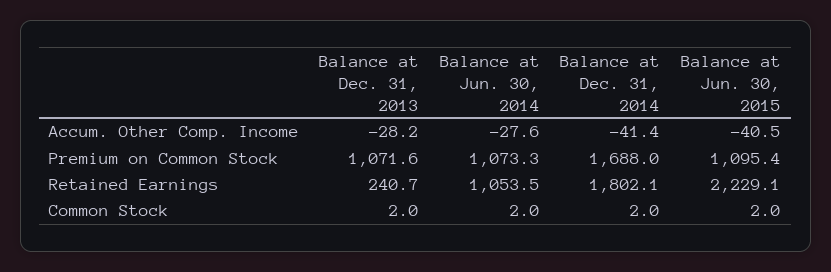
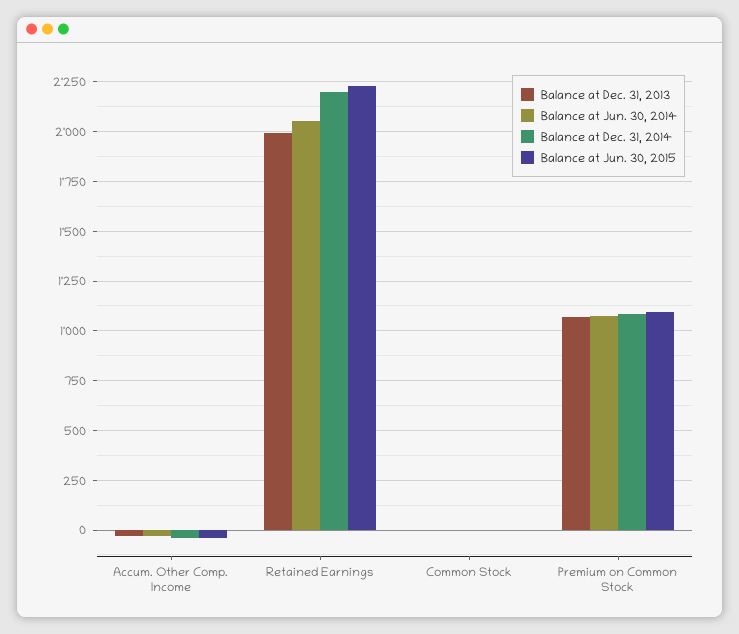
Balance at Dec. 31, 2014, Premium on Common Stock: 1688 -> 1100
Balance at Dec. 31, 2013, Retained Earnings: 240.7 -> 2000
Balance at Jun. 30, 2014, Retained Earnings: 1053.5 -> 2050
Balance at Dec. 31, 2014, Retained Earnings: 1802.1 -> 2200

